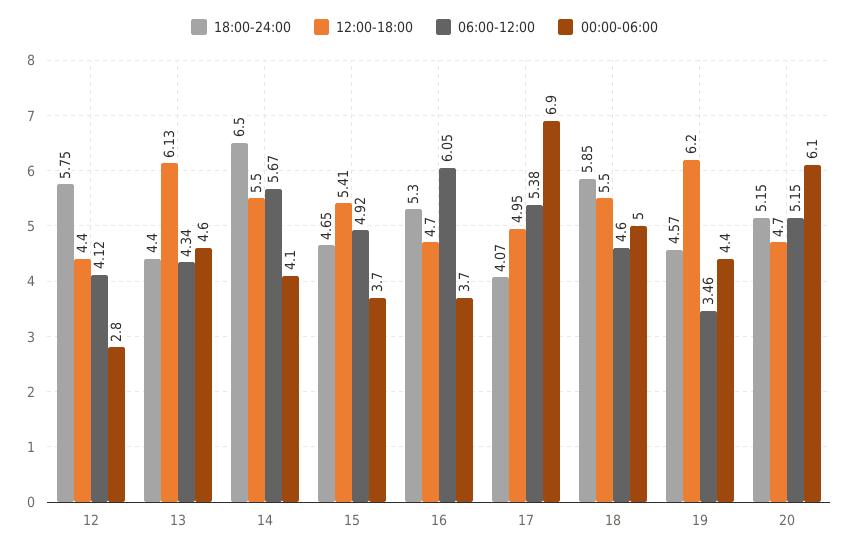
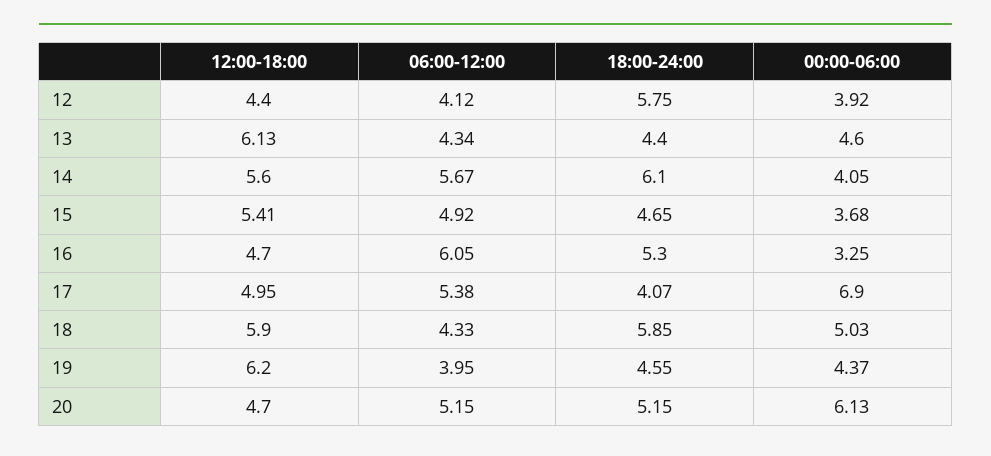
00:00-06:00, 12: 2.8 -> 3.92
18:00-24:00, 14: 6.5 -> 6.1
12:00-18:00, 14: 5.5 -> 5.6
00:00-06:00, 16: 3.7 -> 3.25
12:00-18:00, 18: 5.5 -> 5.9
06:00-12:00, 18: 4.6 -> 4.33
18:00-24:00, 19: 4.57 -> 4.55
06:00-12:00, 19: 3.46 -> 3.95

